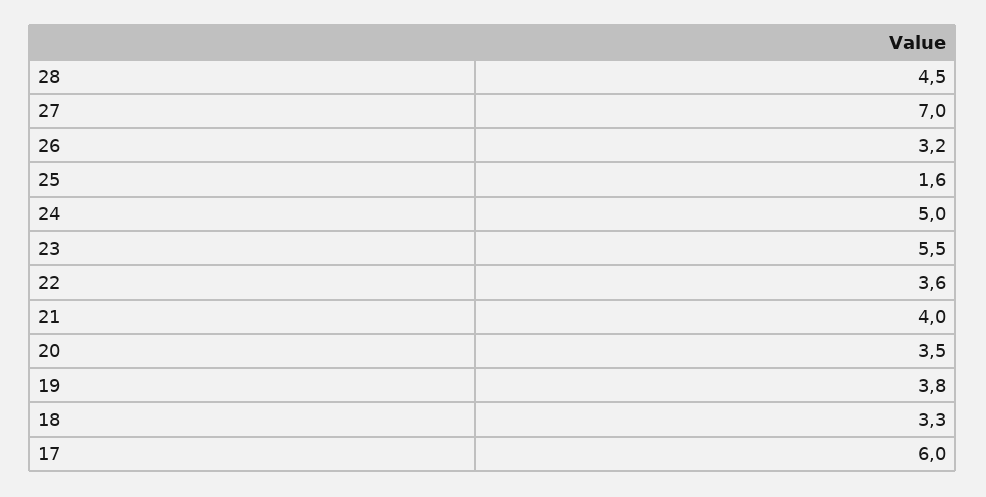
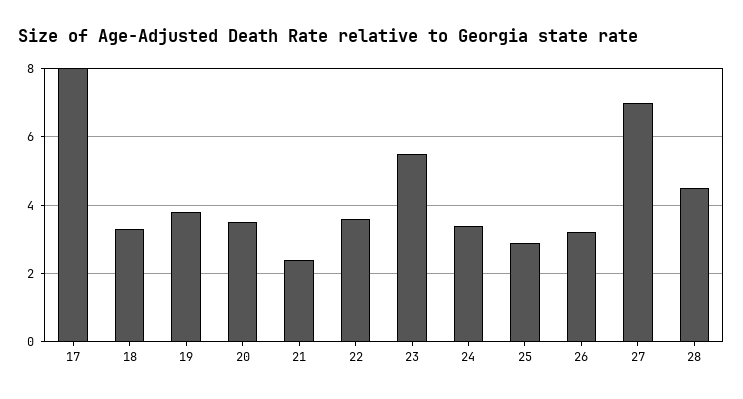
25: 1.6 -> 3
24: 5 -> 3.5
21: 4 -> 2.5
17: 6 -> 8

